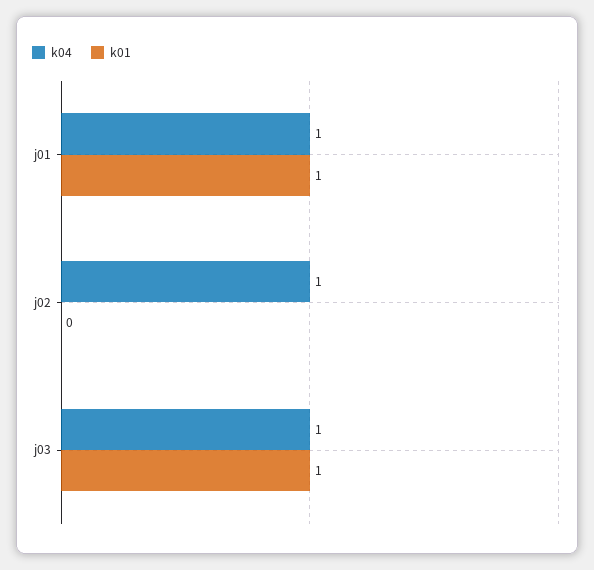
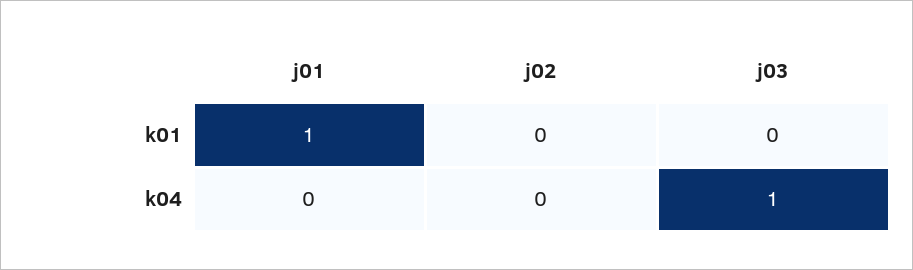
k04, j01: 1 -> 0
k04, j02: 1 -> 0
k01, j03: 1 -> 0

